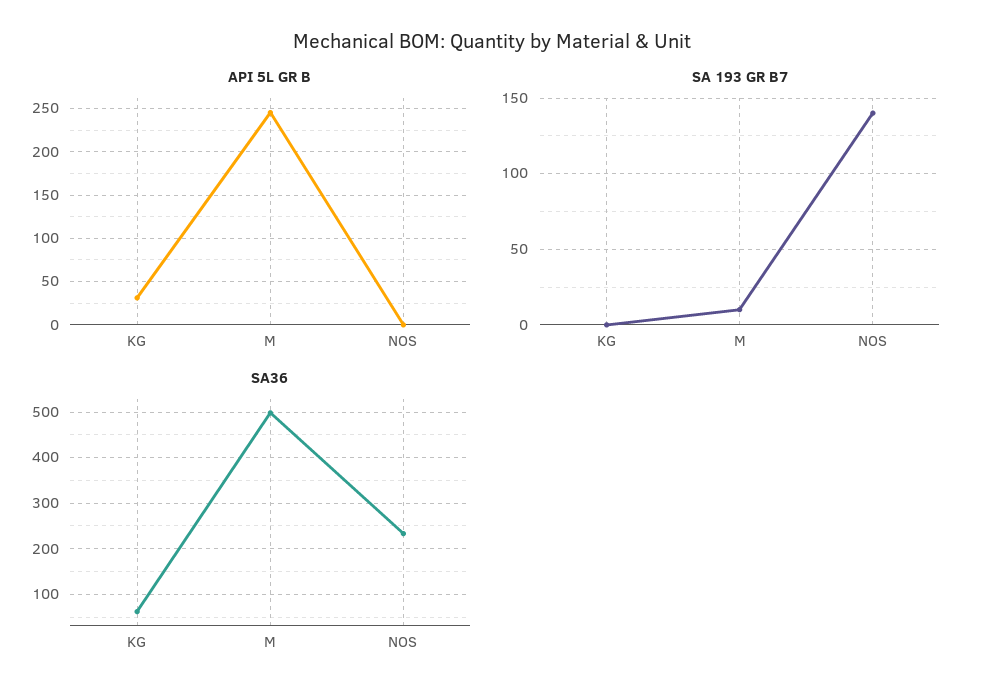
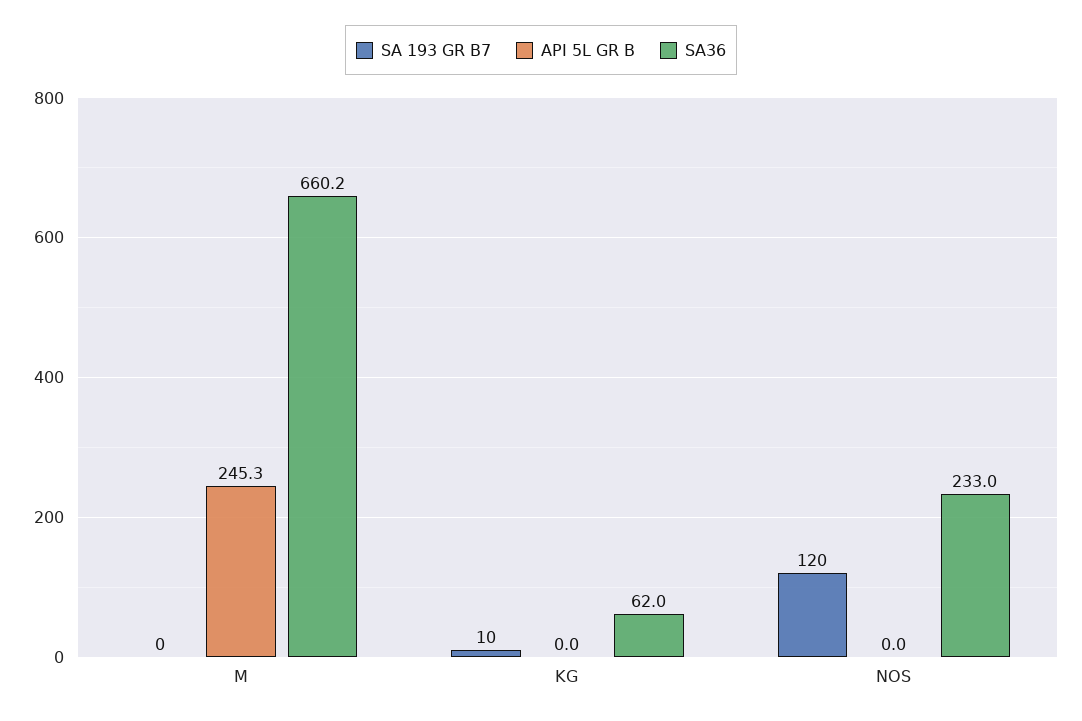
API 5L GR B, KG: 30 -> 0
SA 193 GR B7, KG: 0 -> 10
SA 193 GR B7, M: 10 -> 0
SA 193 GR B7, NOS: 140 -> 120
SA36, M: 500 -> 660.2

